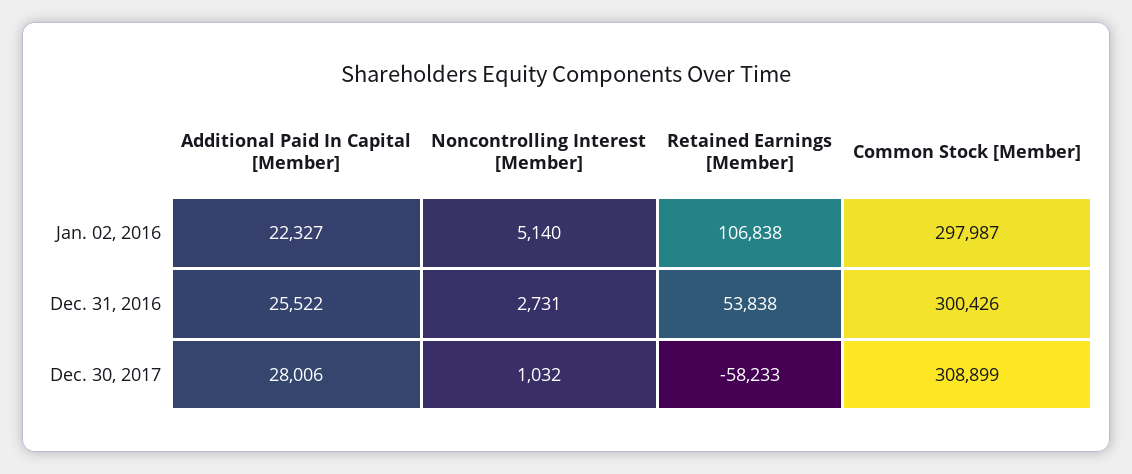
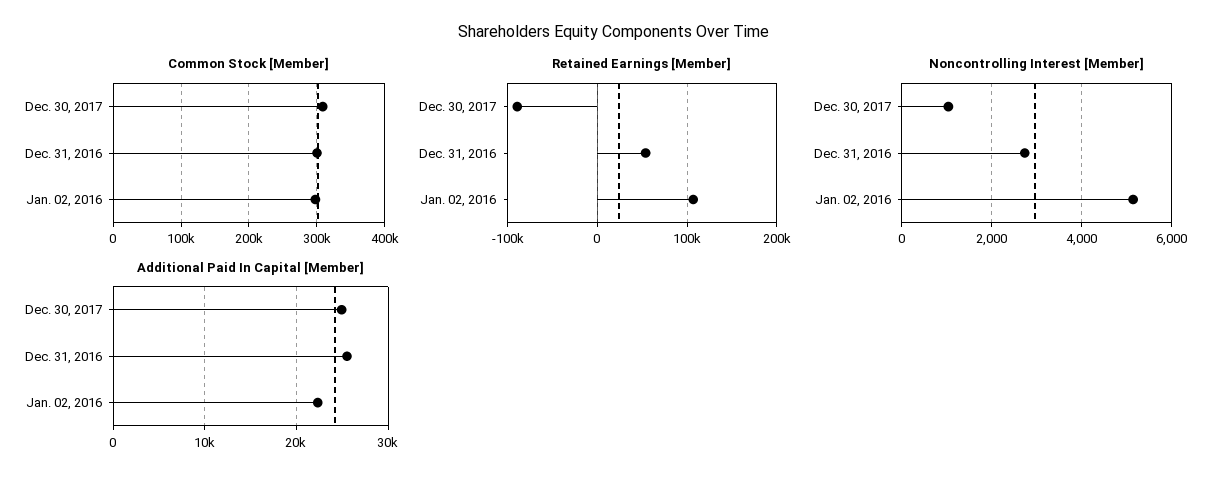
Additional Paid In Capital [Member], Dec. 30, 2017: 28006 -> 25000
Retained Earnings [Member], Dec. 30, 2017: -58233 -> -90000

